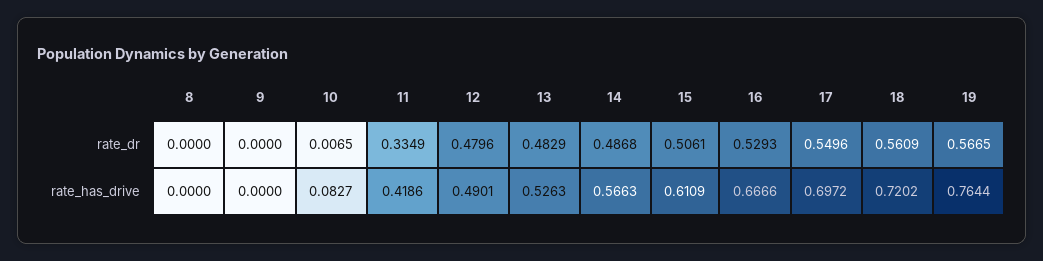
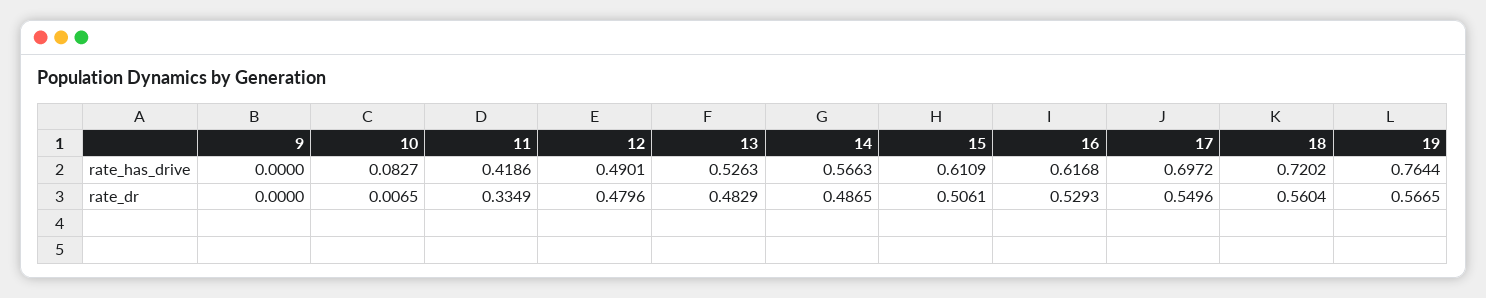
8, rate_dr: 0 -> none
14, rate_dr: 0.4868 -> 0.4865
18, rate_dr: 0.5609 -> 0.5604
8, rate_has_drive: 0 -> none
16, rate_has_drive: 0.6666 -> 0.6168

